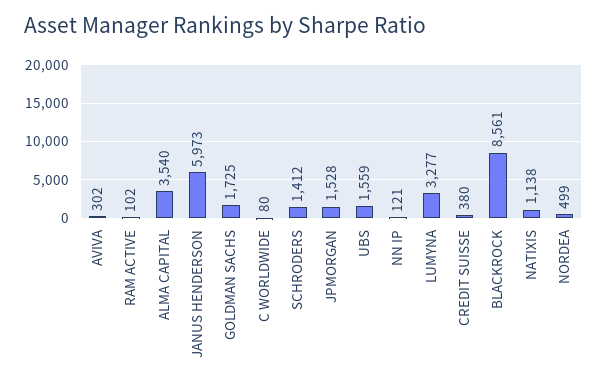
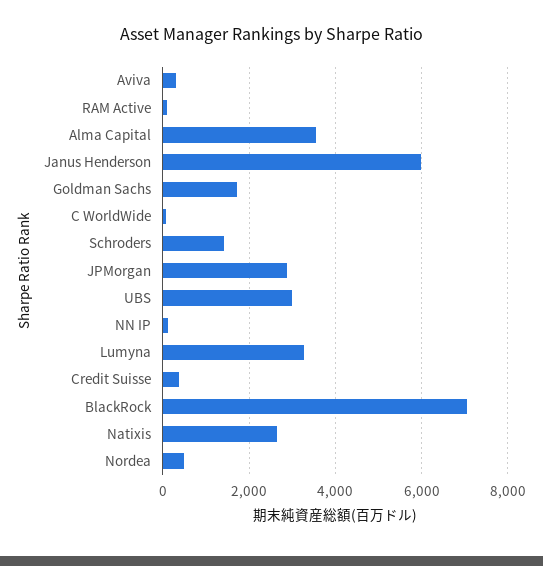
JPMORGAN: 1528 -> 2800
UBS: 1559 -> 3000
BLACKROCK: 8561 -> 7000
NATIXIS: 1138 -> 2600

